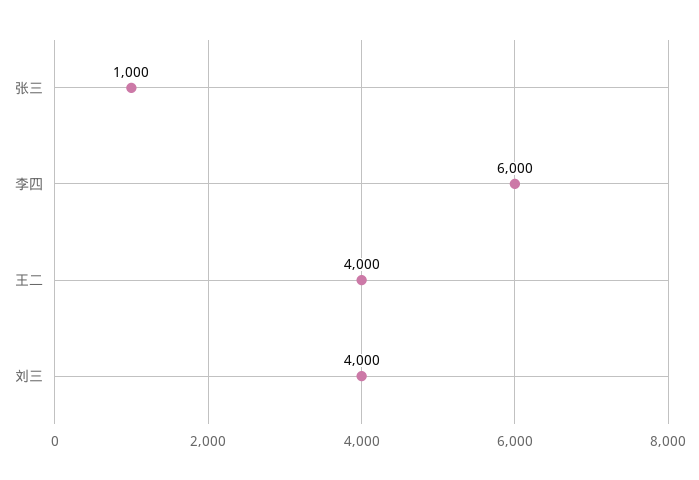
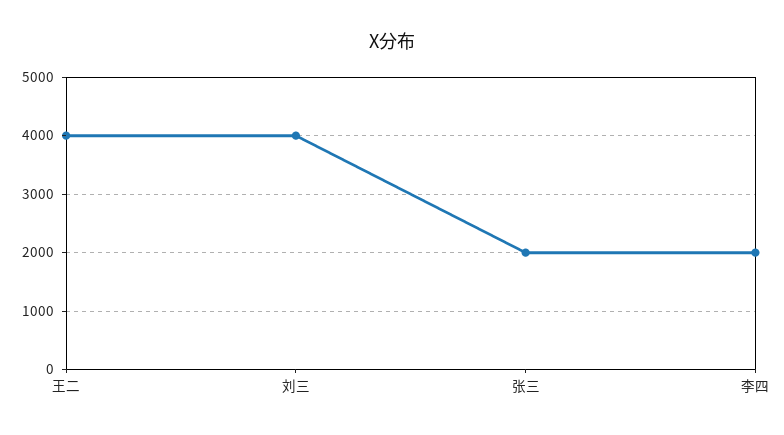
张三: 1000 -> 2000
李四: 6000 -> 2000

